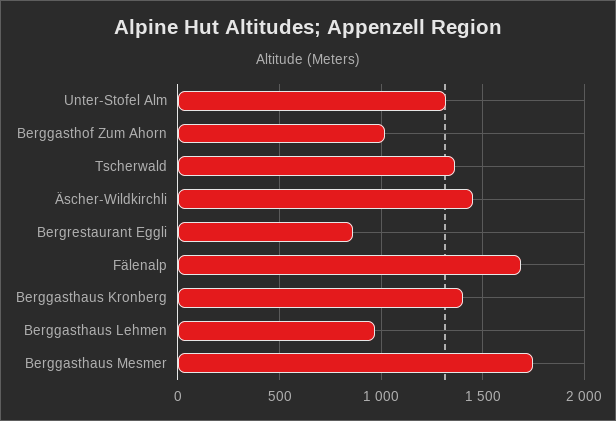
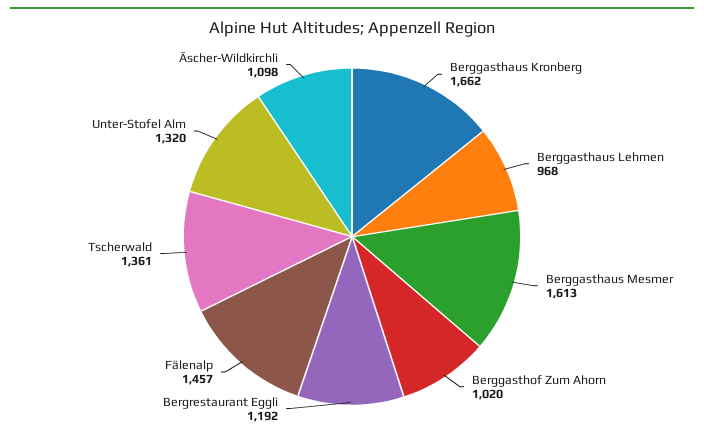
Äscher-Wildkirchli: 1450 -> 1098
Bergrestaurant Eggli: 850 -> 1192
Fälenalp: 1700 -> 1457
Berggasthaus Kronberg: 1400 -> 1662
Berggasthaus Mesmer: 1750 -> 1613

